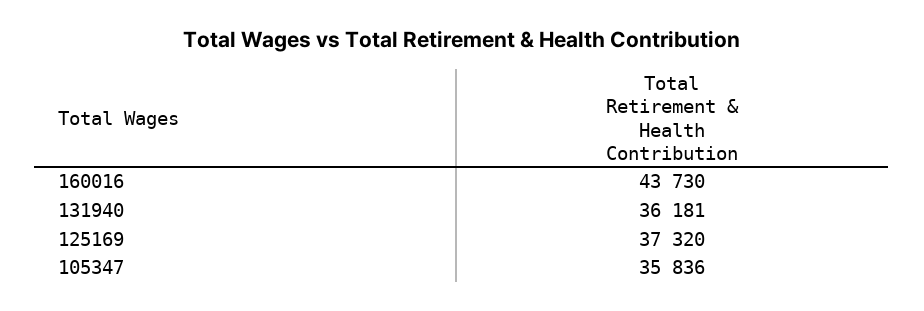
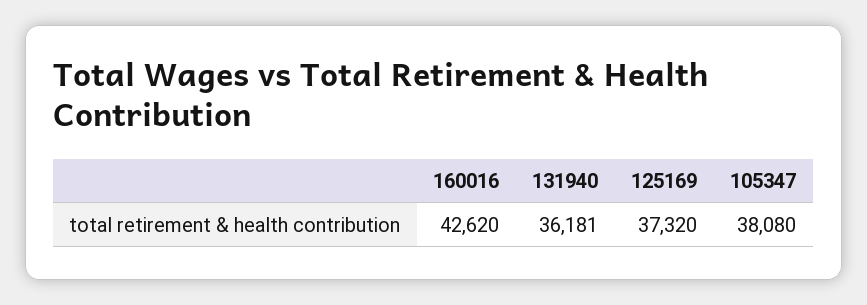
160016: 43730 -> 42620
105347: 35836 -> 38080

